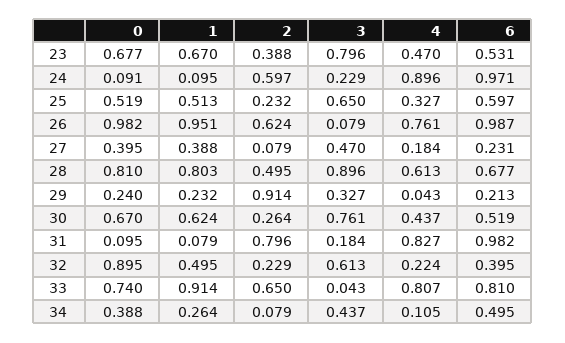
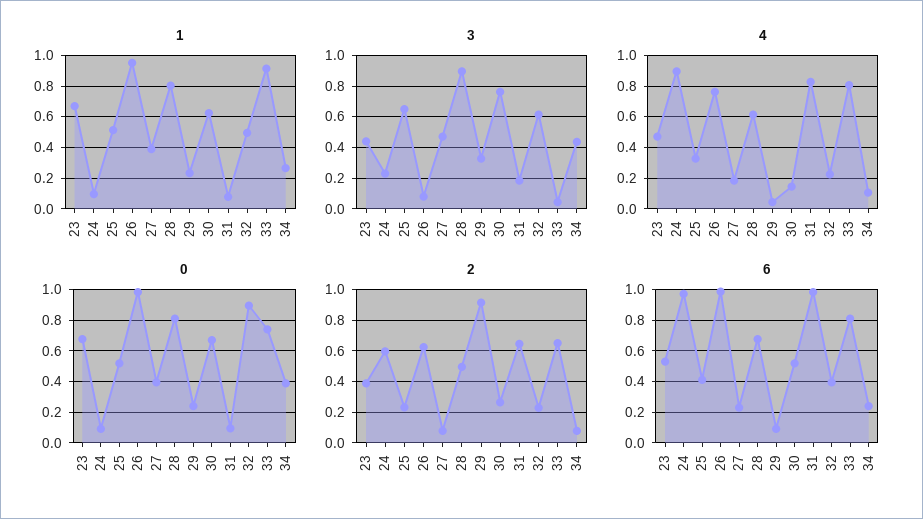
3, 23: 0.796 -> 0.45
6, 25: 0.597 -> 0.4
6, 29: 0.213 -> 0.1
4, 30: 0.437 -> 0.15
2, 31: 0.796 -> 0.65
6, 34: 0.495 -> 0.25

